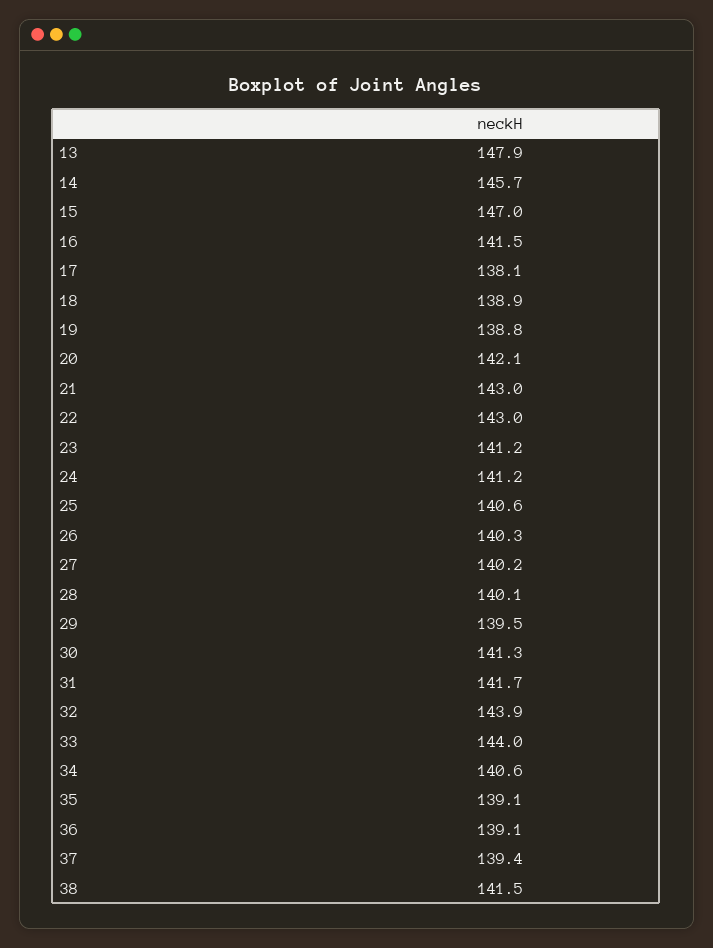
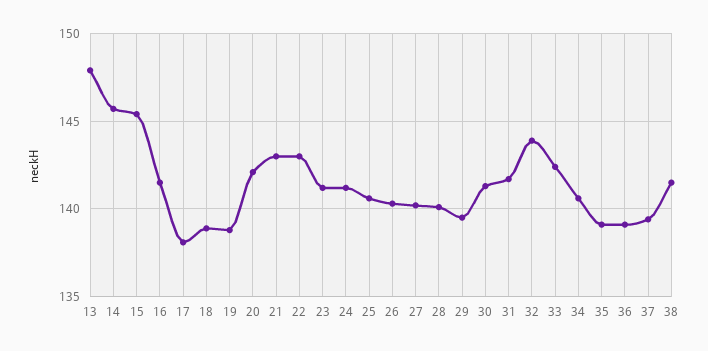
15: 147 -> 145.5
33: 144 -> 142.5

